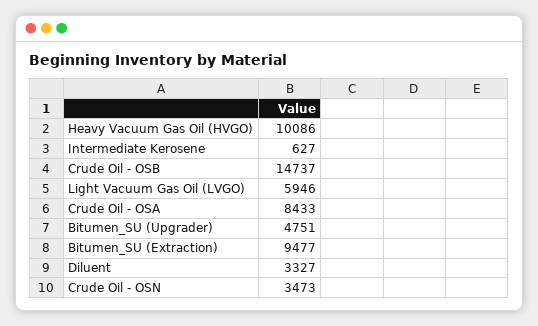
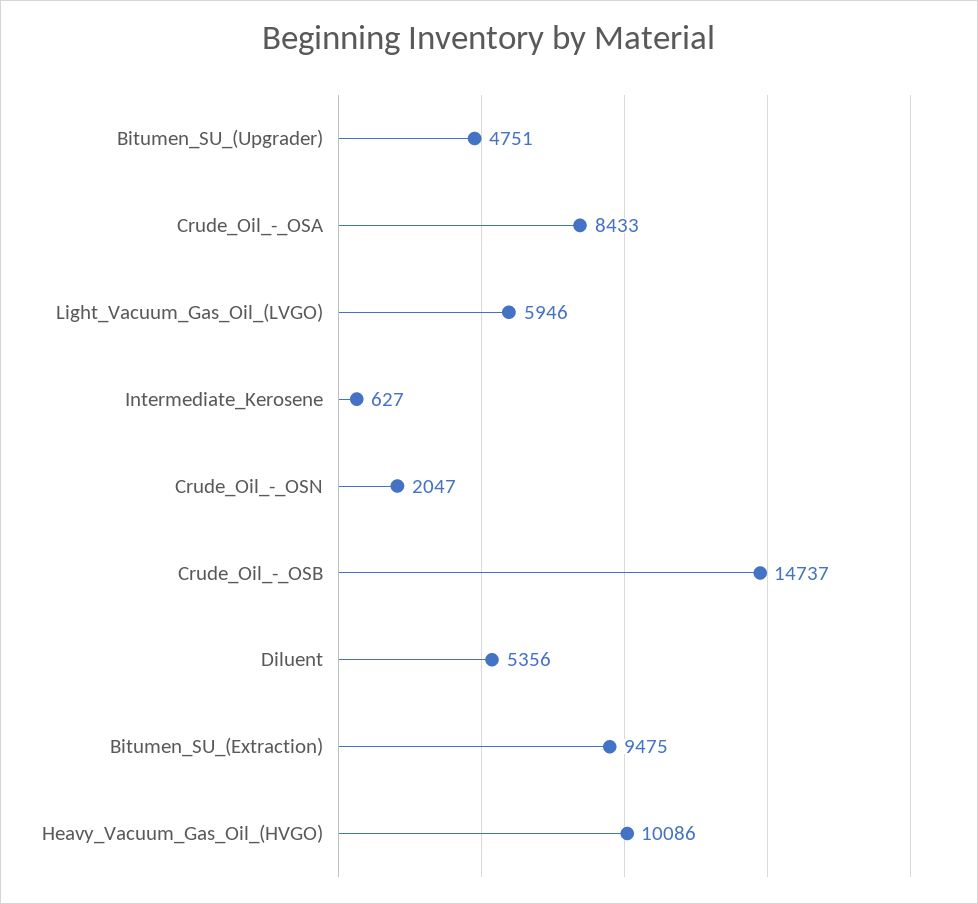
Bitumen_SU (Extraction): 9477 -> 9475
Diluent: 3327 -> 5356
Crude Oil - OSN: 3473 -> 2047

